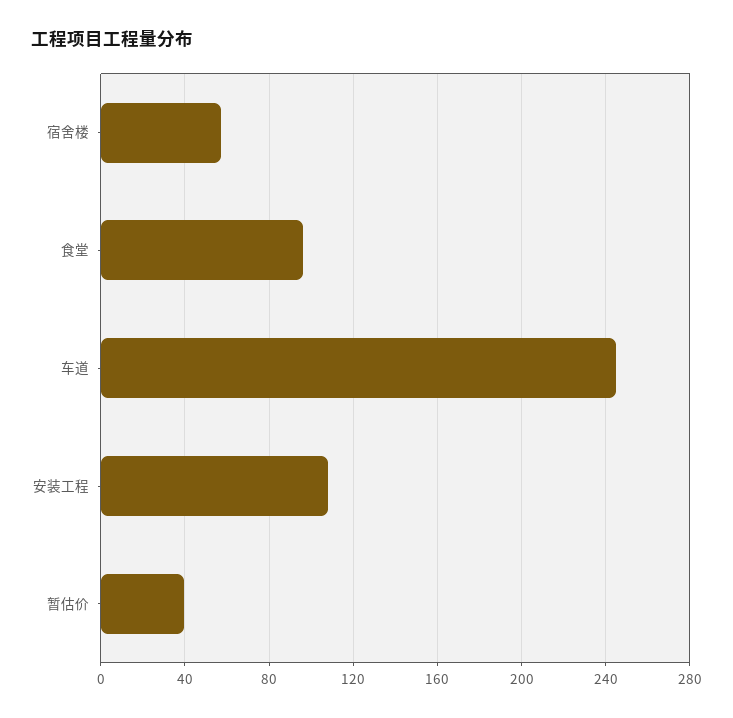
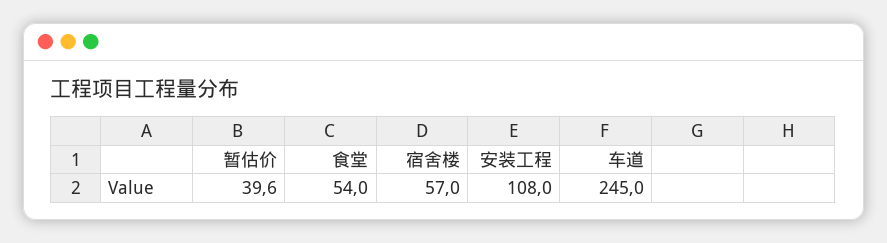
食堂: 95 -> 54

